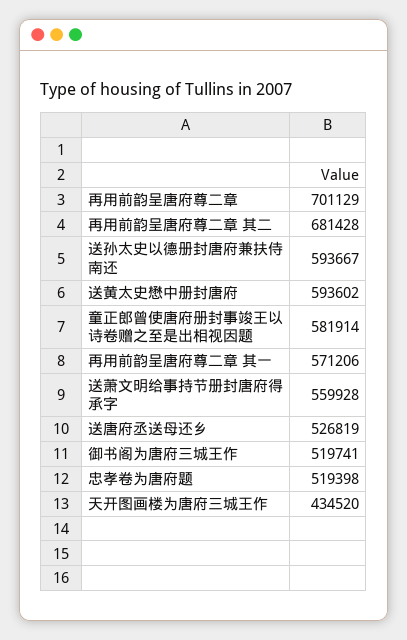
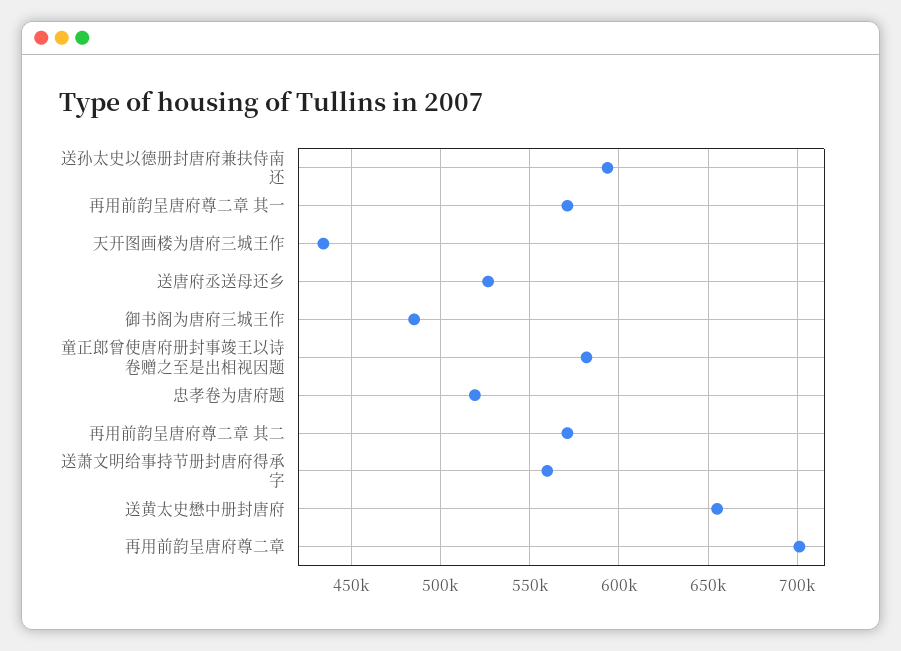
再用前韵呈唐府尊二章 其二: 681428 -> 570000
送黄太史懋中册封唐府: 593602 -> 655000
御书阁为唐府三城王作: 519741 -> 485000

